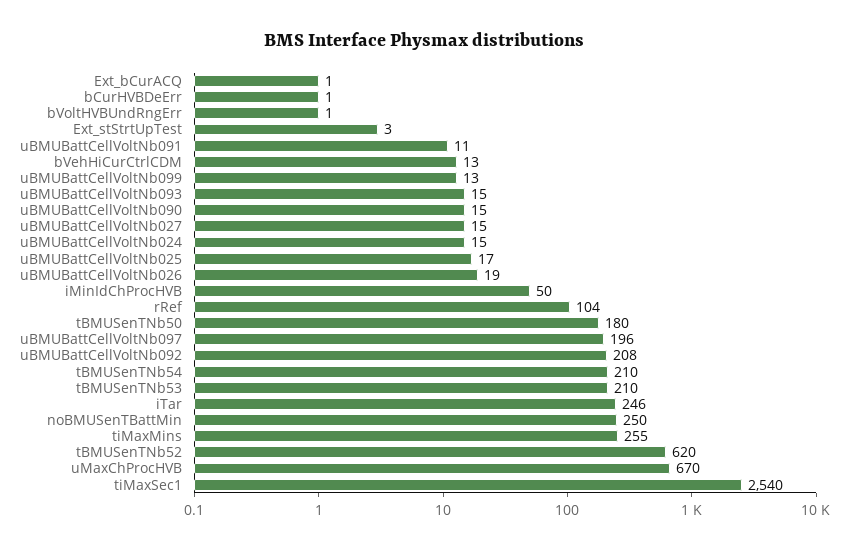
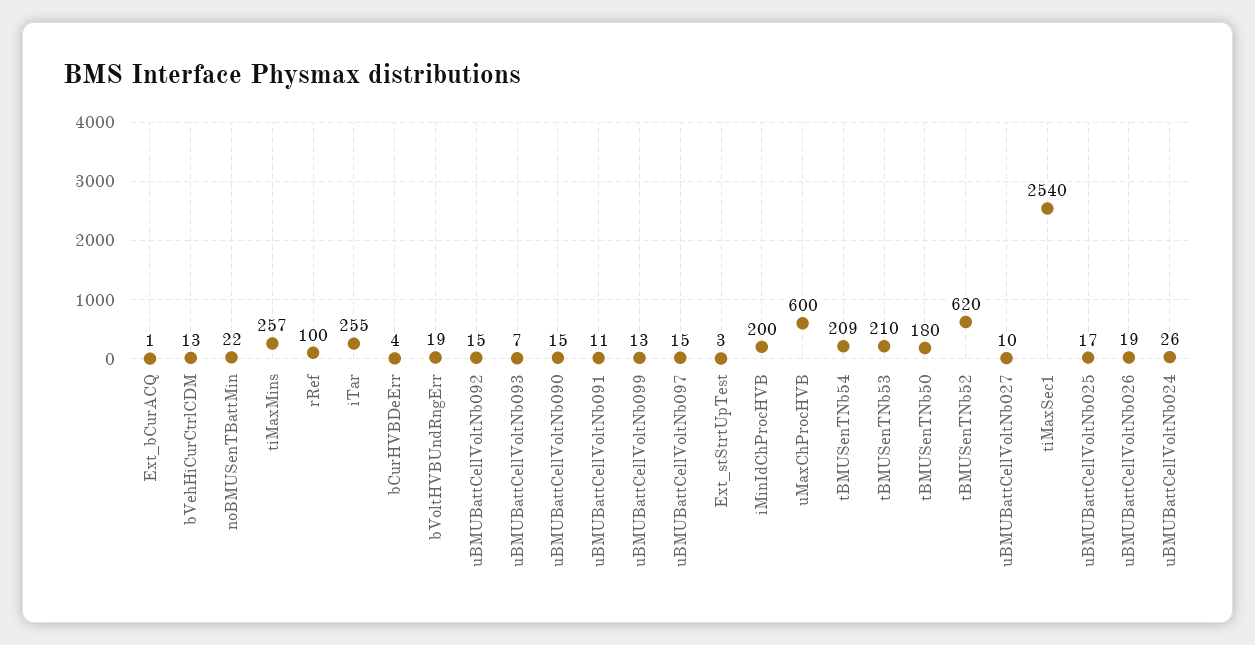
bCurHVBDeErr: 1 -> 4
bVoltHVBUndRngErr: 1 -> 19
uBMUBattCellVoltNb093: 15 -> 7
uBMUBattCellVoltNb027: 15 -> 10
uBMUBattCellVoltNb024: 15 -> 26
iMinIdChProcHVB: 50 -> 200
rRef: 104 -> 100
uBMUBattCellVoltNb097: 196 -> 15
uBMUBattCellVoltNb092: 208 -> 15
tBMUSenTNb54: 210 -> 209
iTar: 246 -> 255
noBMUSenTBattMin: 250 -> 22
tiMaxMins: 255 -> 257
uMaxChProcHVB: 670 -> 600

